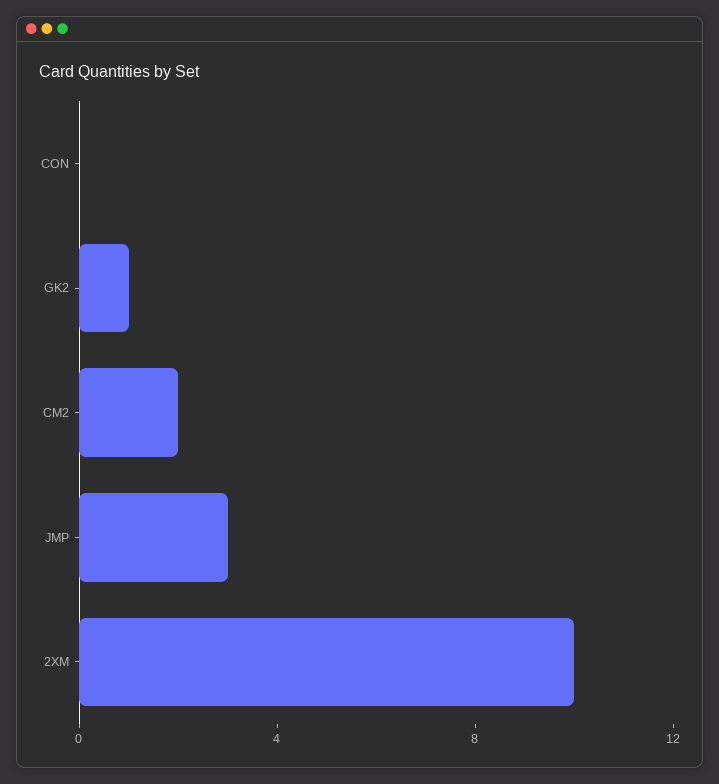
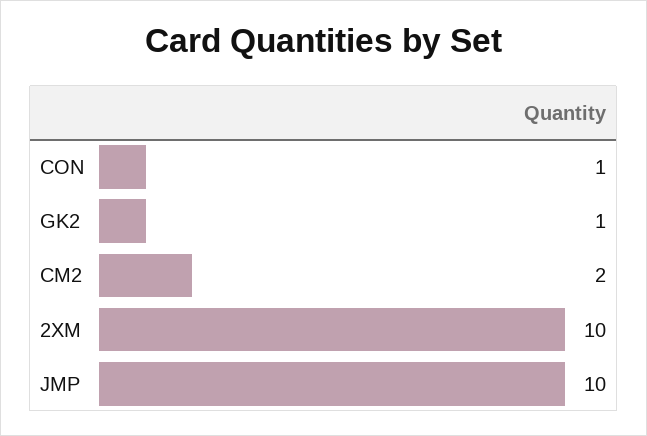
CON: 0 -> 1
JMP: 3 -> 10

